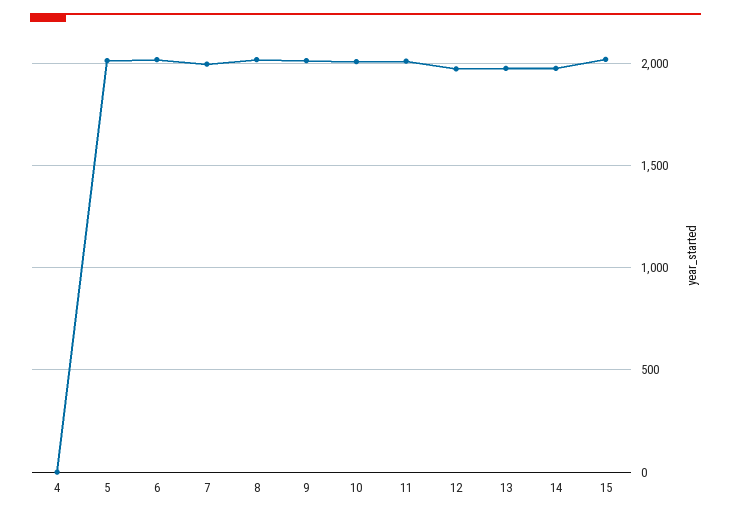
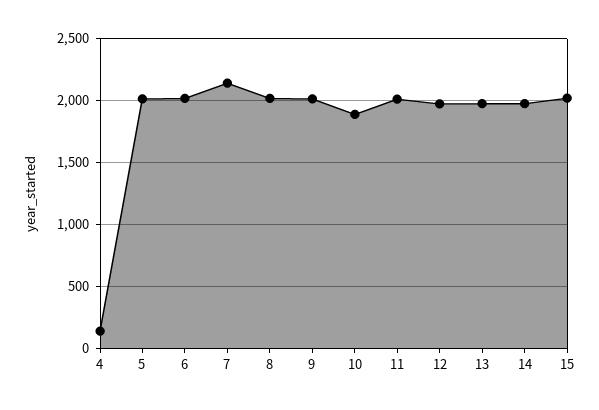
4: 0 -> 150
7: 2000 -> 2150
10: 2000 -> 1900

